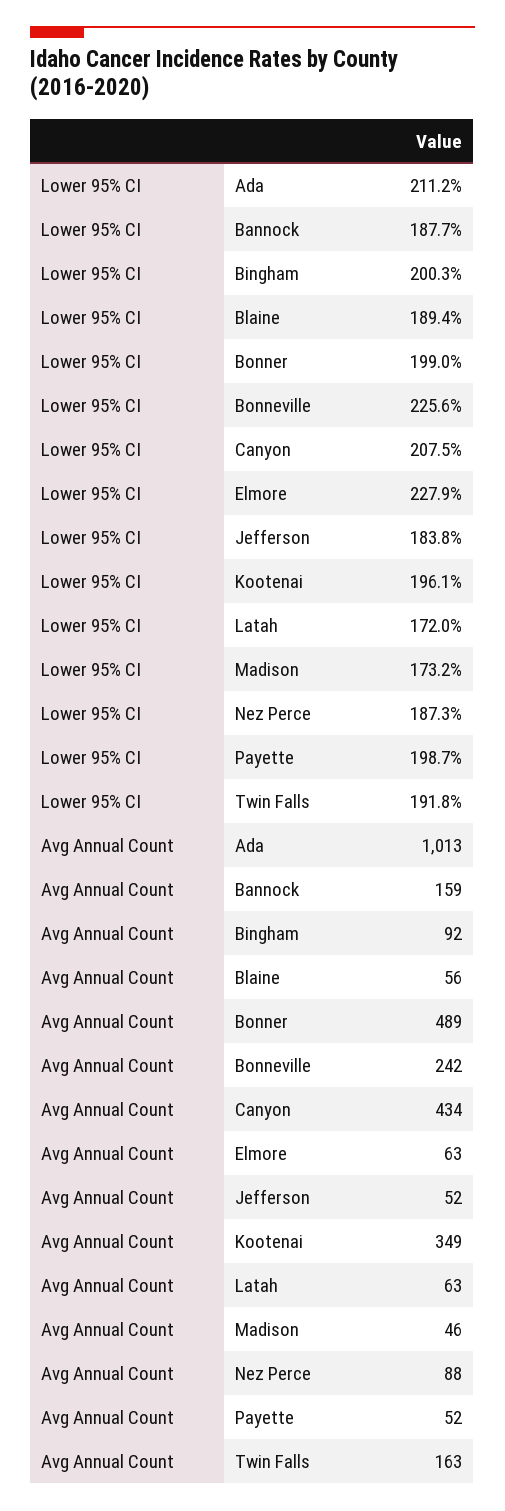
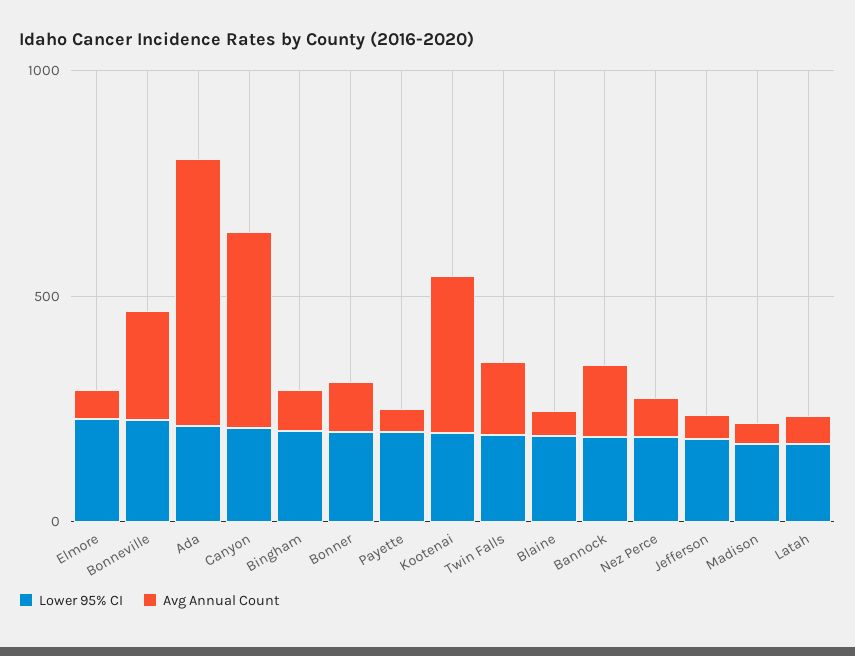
Avg Annual Count, Ada: 1013 -> 600
Avg Annual Count, Bonner: 489 -> 100

